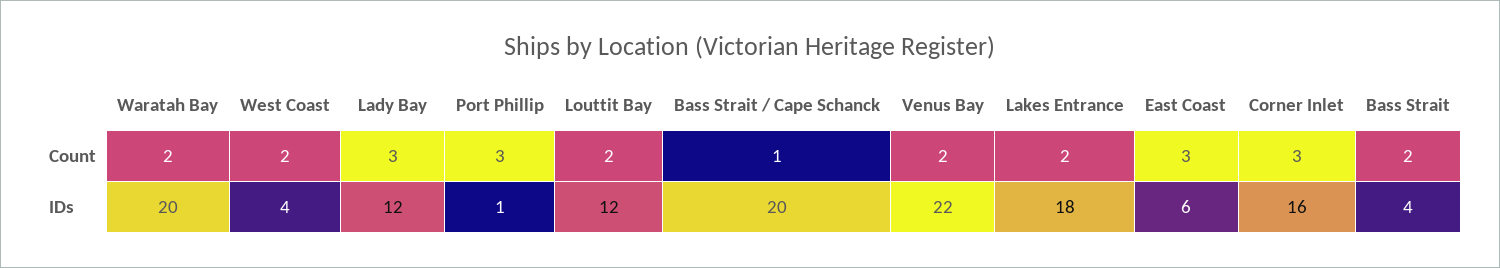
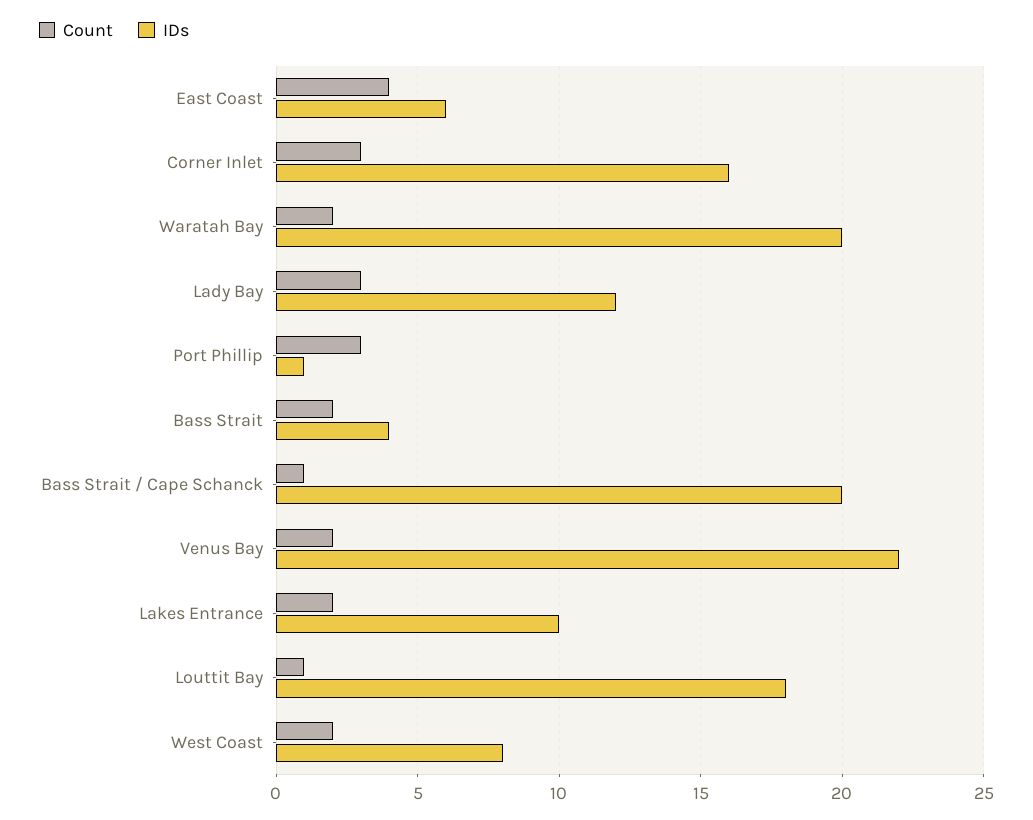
Count, Louttit Bay: 2 -> 1
Count, East Coast: 3 -> 4
IDs, West Coast: 4 -> 8
IDs, Louttit Bay: 12 -> 18
IDs, Lakes Entrance: 18 -> 10

